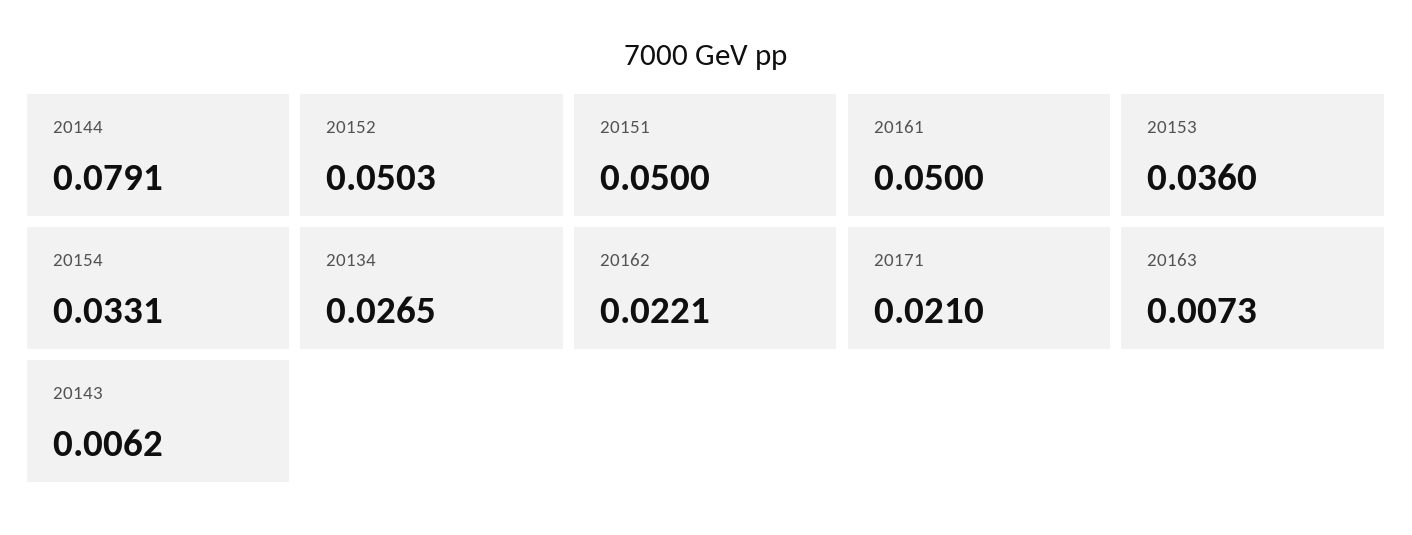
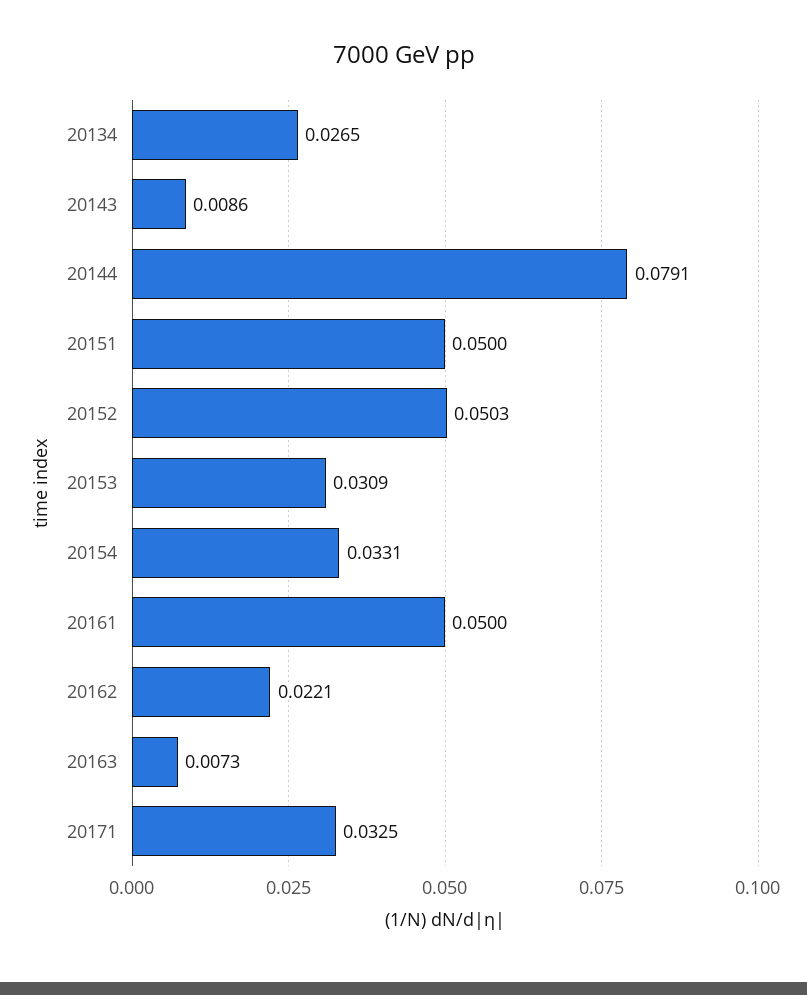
20153: 0.036 -> 0.0309
20171: 0.021 -> 0.0325
20143: 0.0062 -> 0.0086

